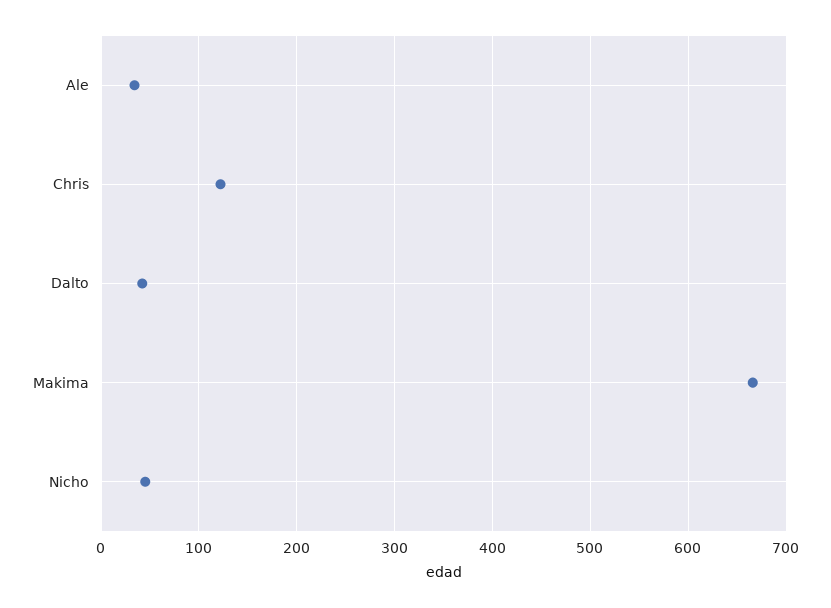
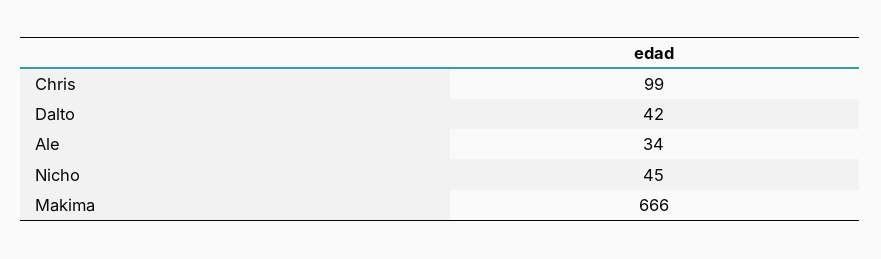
Chris: 120 -> 99

